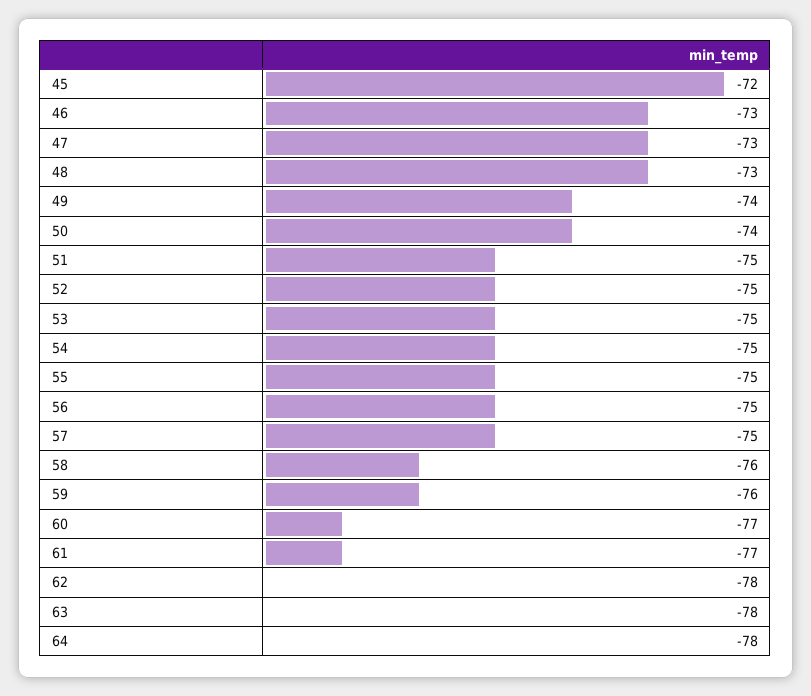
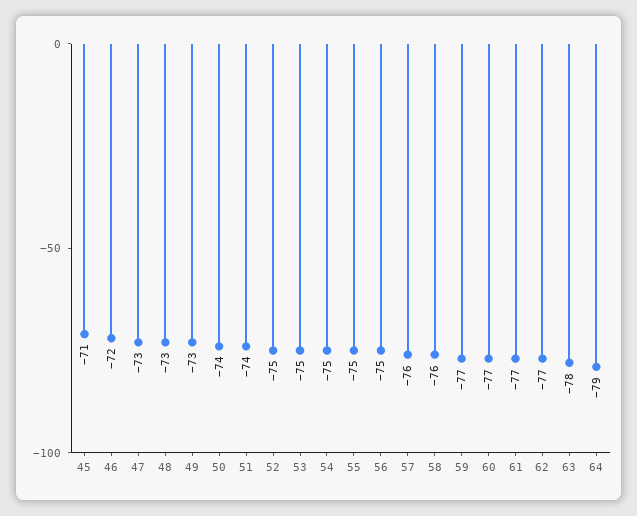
45: -72 -> -71
46: -73 -> -72
49: -74 -> -73
51: -75 -> -74
57: -75 -> -76
59: -76 -> -77
62: -78 -> -77
64: -78 -> -79

